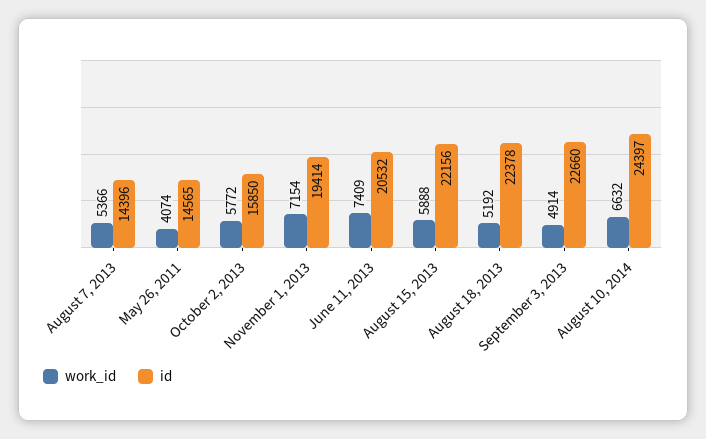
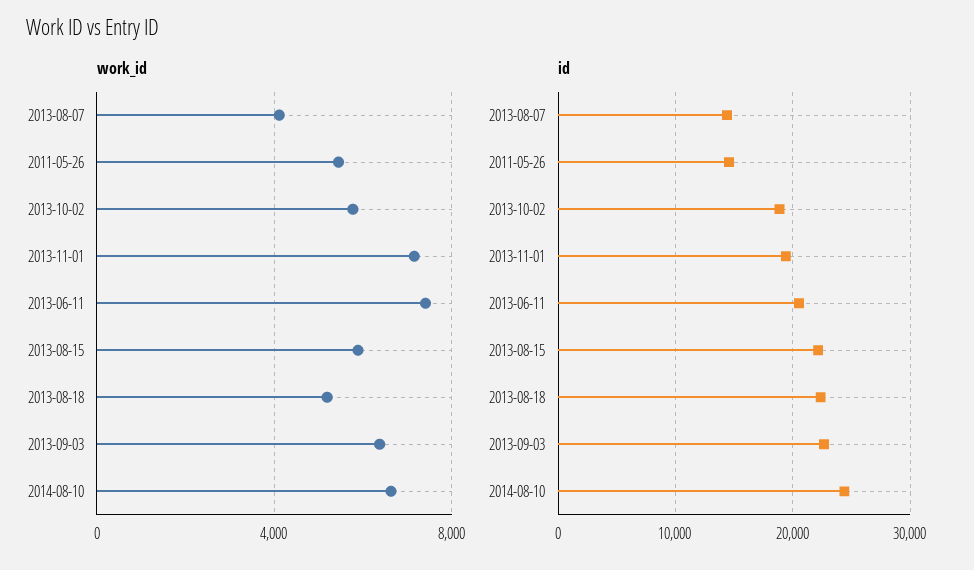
work_id, August 7, 2013: 5366 -> 4000
work_id, May 26, 2011: 4074 -> 5500
id, October 2, 2013: 15850 -> 19000
work_id, September 3, 2013: 4914 -> 6500

